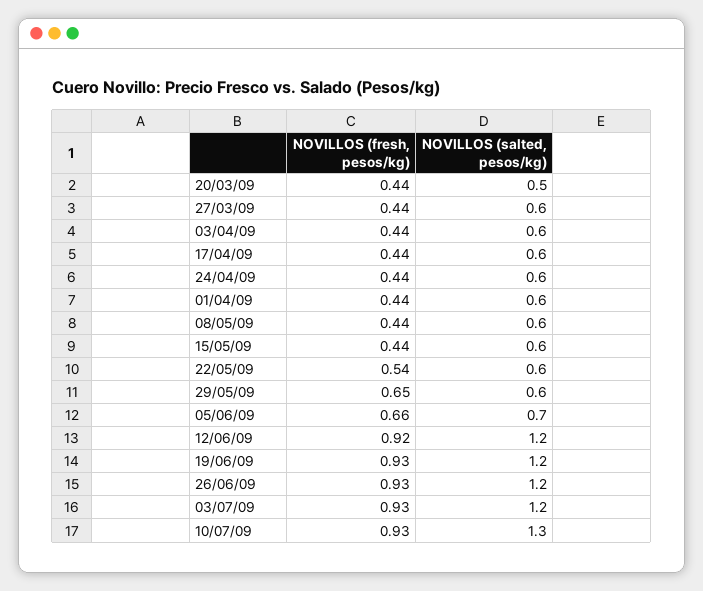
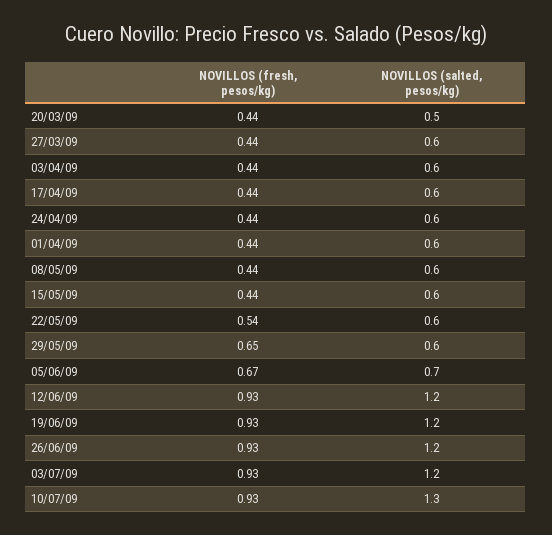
NOVILLOS (fresh, pesos/kg), 05/06/09: 0.66 -> 0.67
NOVILLOS (fresh, pesos/kg), 12/06/09: 0.92 -> 0.93

